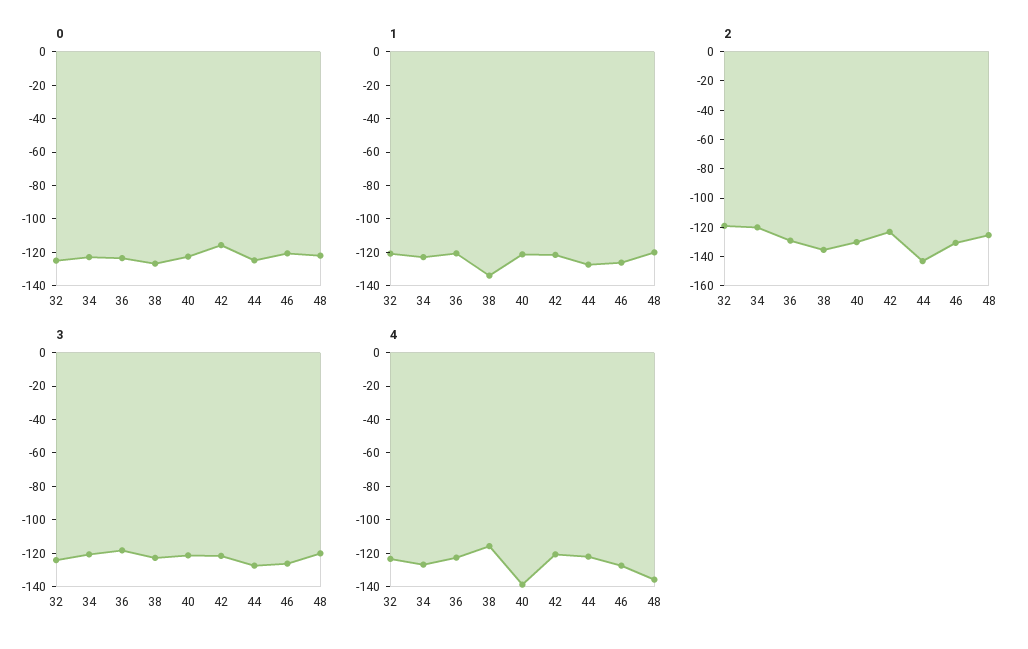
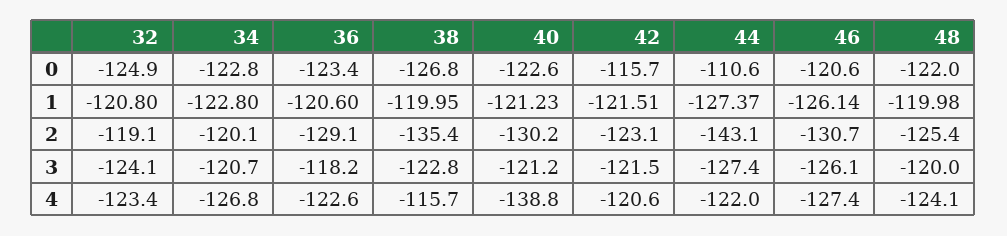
0, 44: -125 -> -110.6
1, 38: -135 -> -119.95
4, 48: -135 -> -124.1

